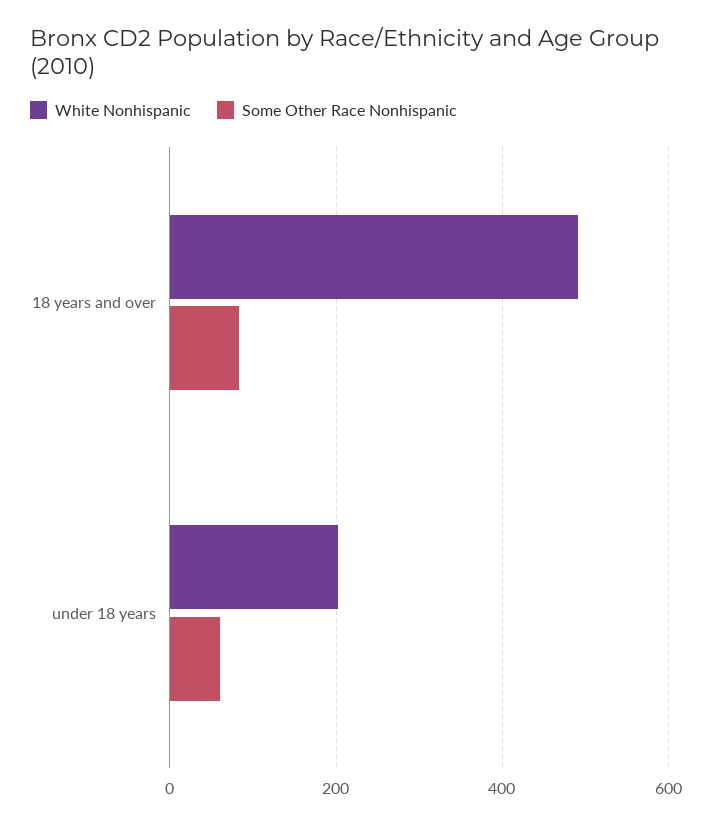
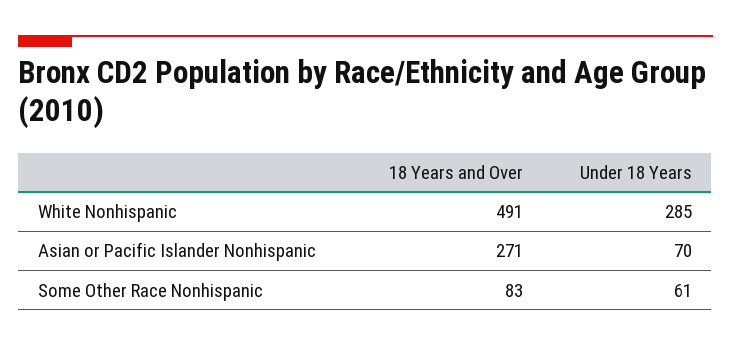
White Nonhispanic, under 18 years: 200 -> 285
Asian or Pacific Islander Nonhispanic, 18 years and over: none -> 271
Asian or Pacific Islander Nonhispanic, under 18 years: none -> 70

